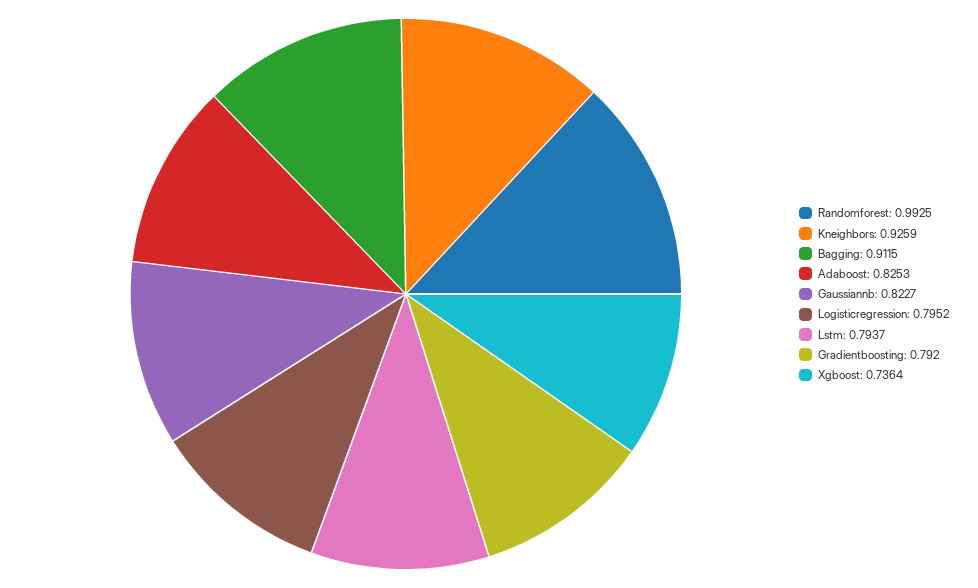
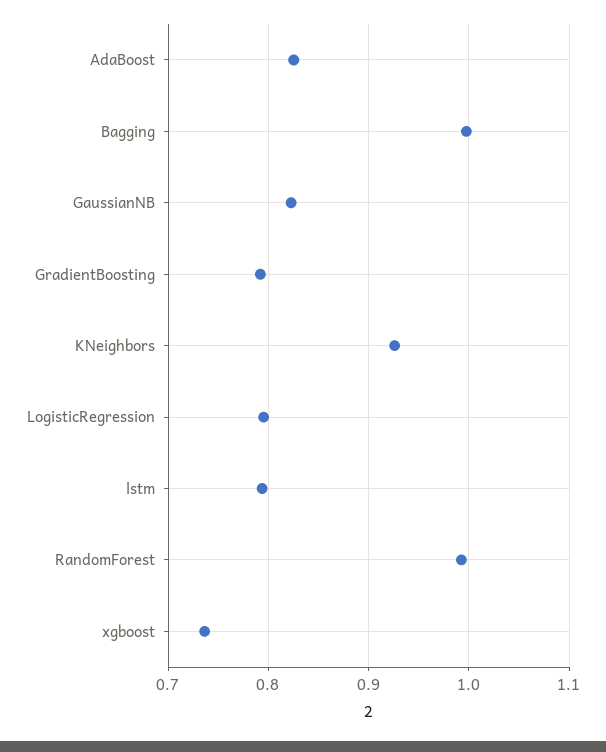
Bagging: 0.9115 -> 1

